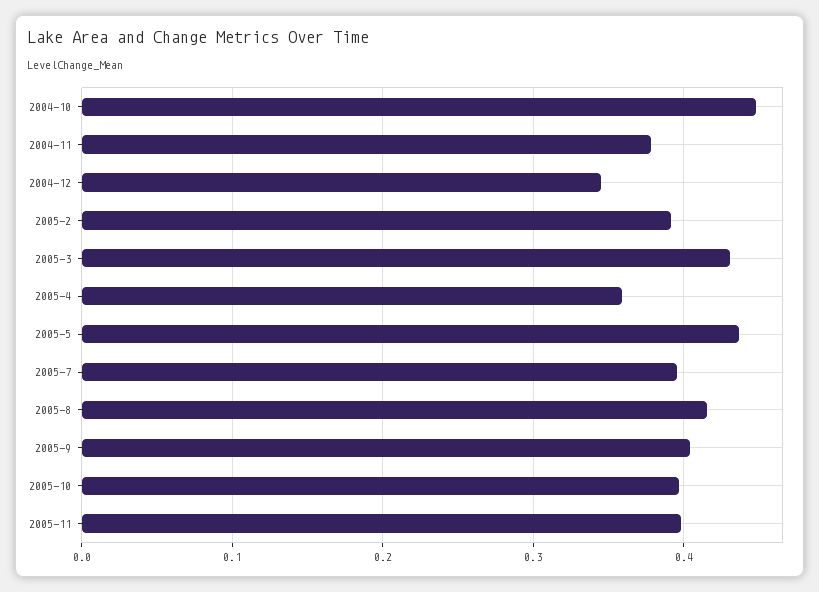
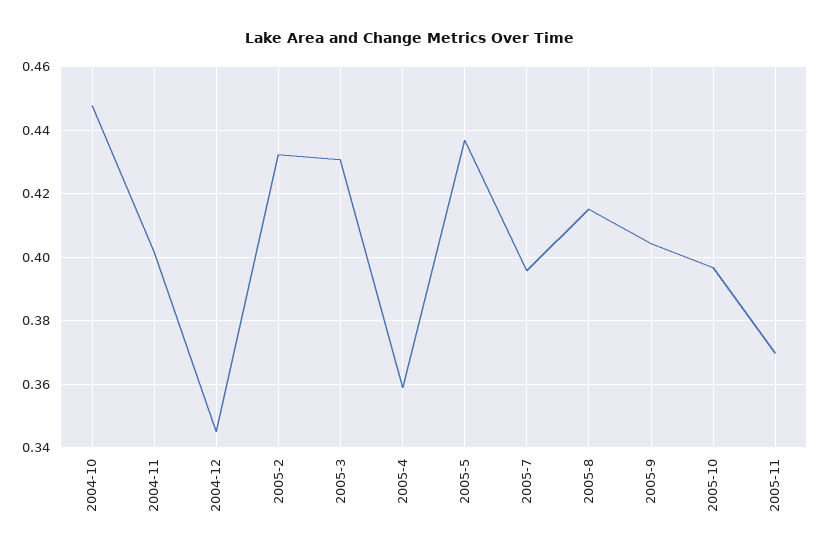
2004-11: 0.38 -> 0.402
2005-2: 0.39 -> 0.432
2005-11: 0.4 -> 0.37

